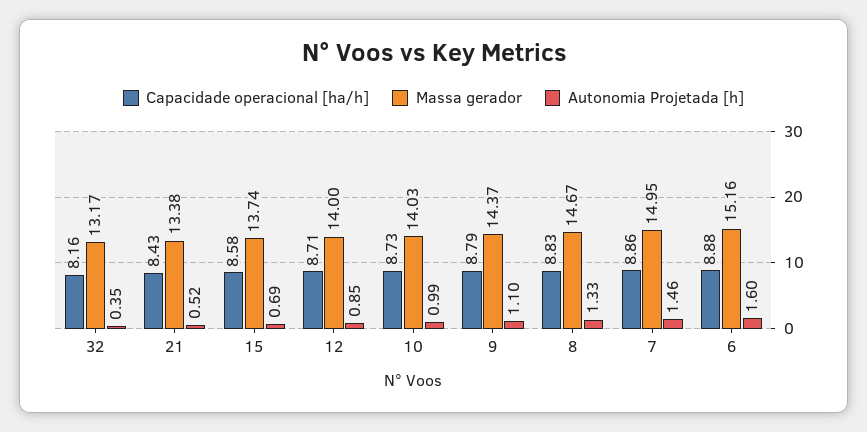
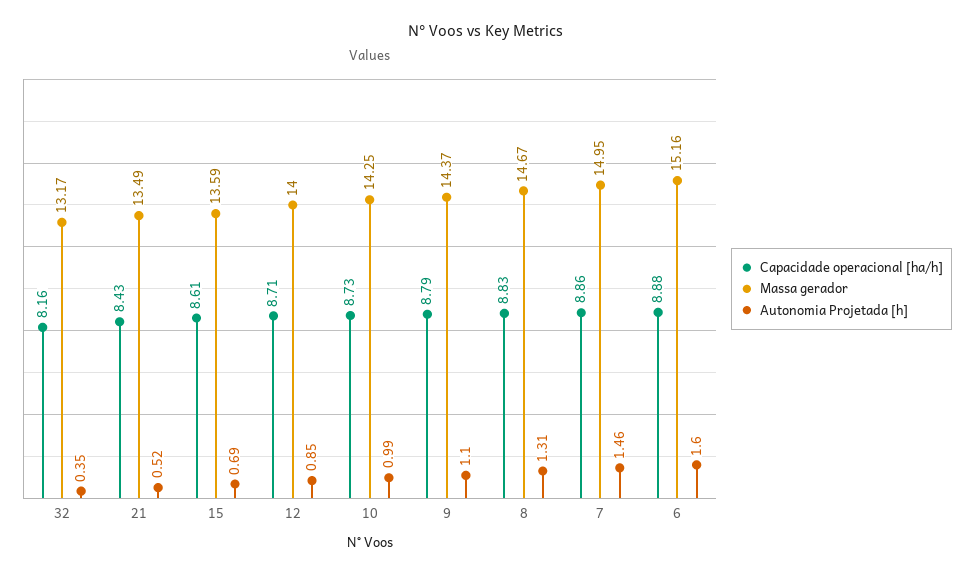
Massa gerador, 21: 13.38 -> 13.49
Capacidade operacional [ha/h], 15: 8.58 -> 8.61
Massa gerador, 15: 13.74 -> 13.59
Massa gerador, 10: 14.03 -> 14.25
Autonomia Projetada [h], 8: 1.33 -> 1.31

